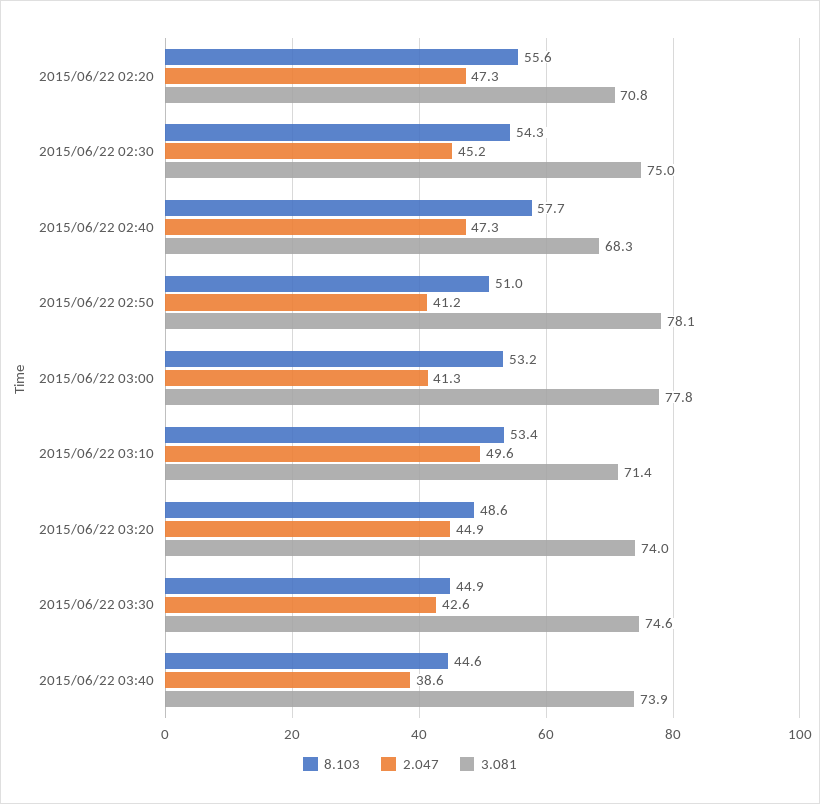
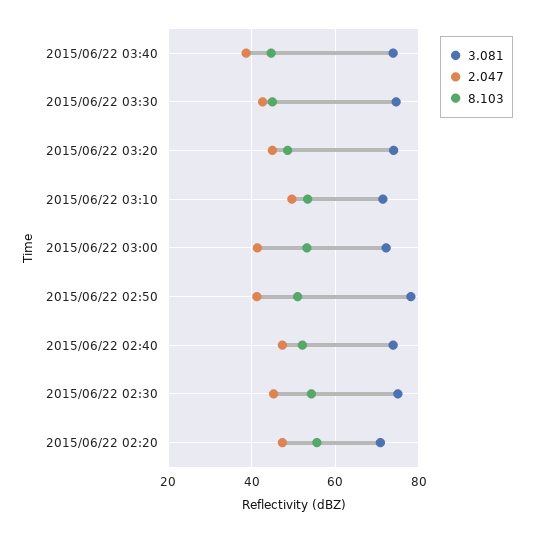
8.103, 2015/06/22 02:40: 57.7 -> 52
3.081, 2015/06/22 02:40: 68.3 -> 74
3.081, 2015/06/22 03:00: 77.8 -> 72

